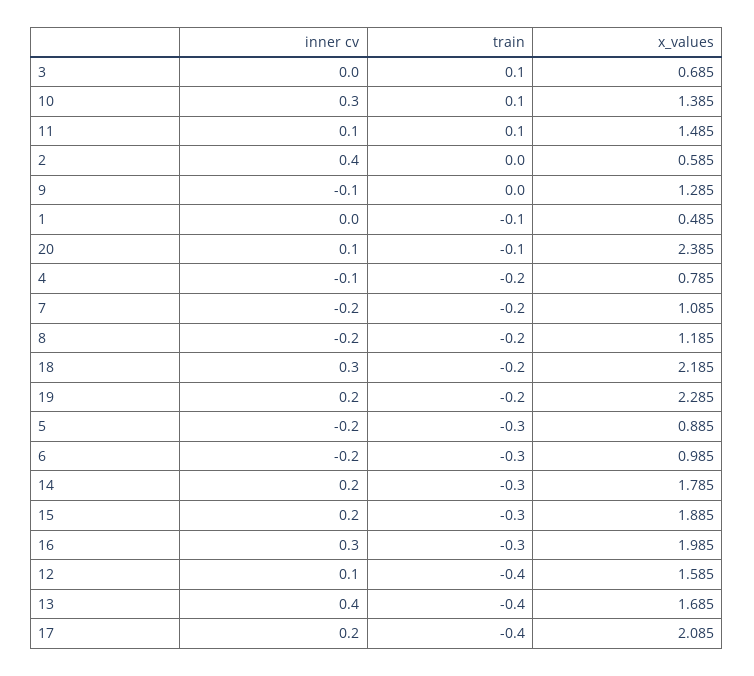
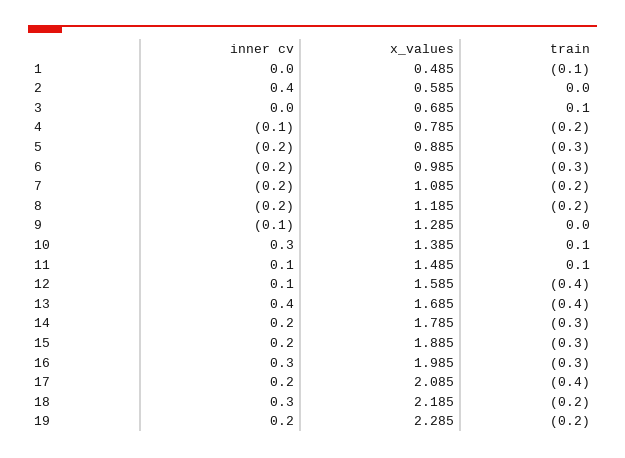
inner cv, 20: 0.1 -> none
train, 20: -0.1 -> none
x_values, 20: 2.385 -> none

